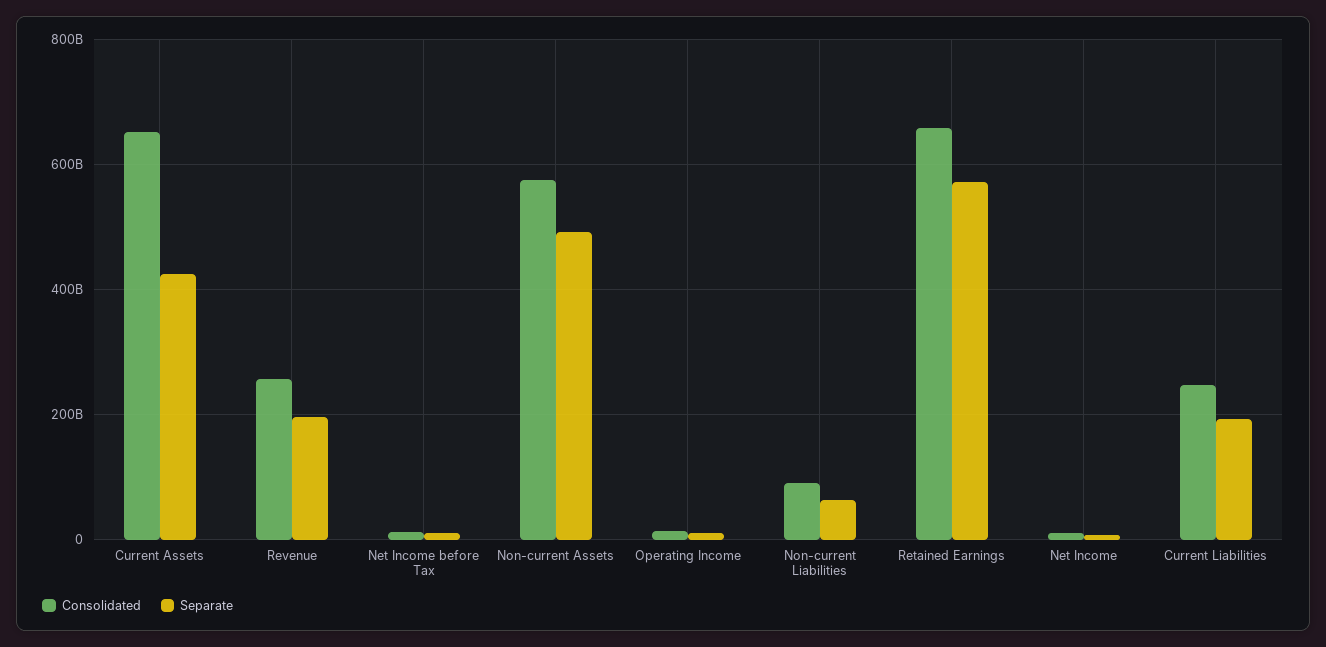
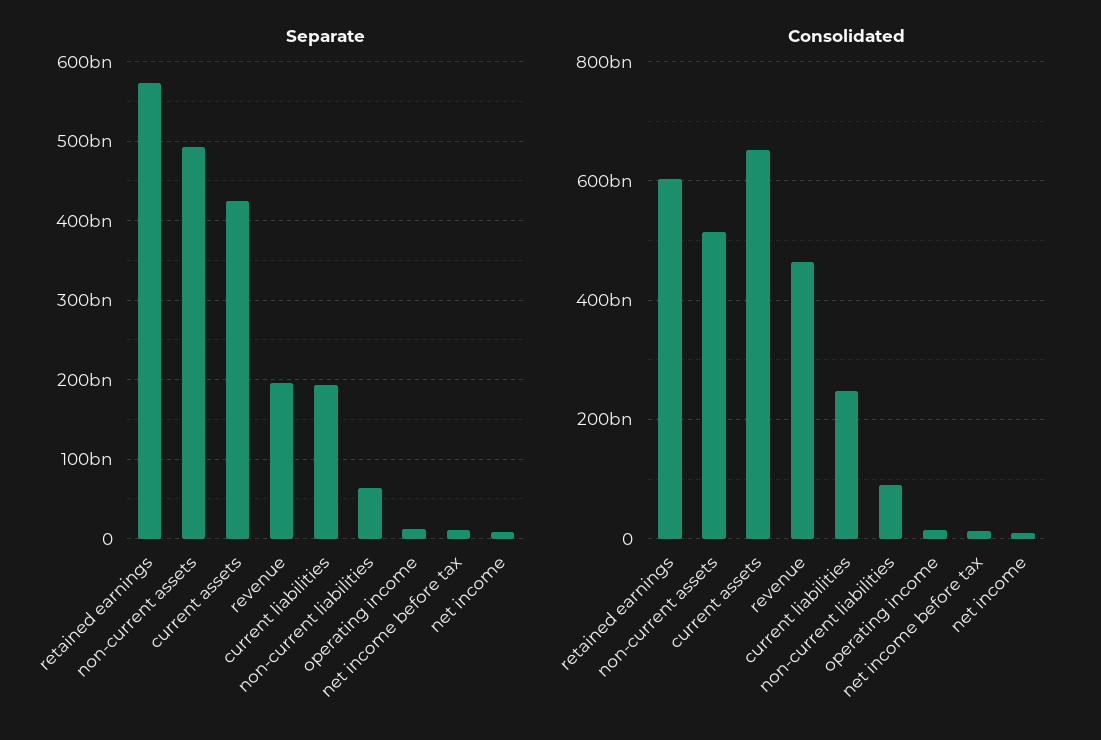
Consolidated, Revenue: 260000000000 -> 460000000000
Consolidated, Non-current Assets: 580000000000 -> 520000000000
Consolidated, Retained Earnings: 660000000000 -> 600000000000

